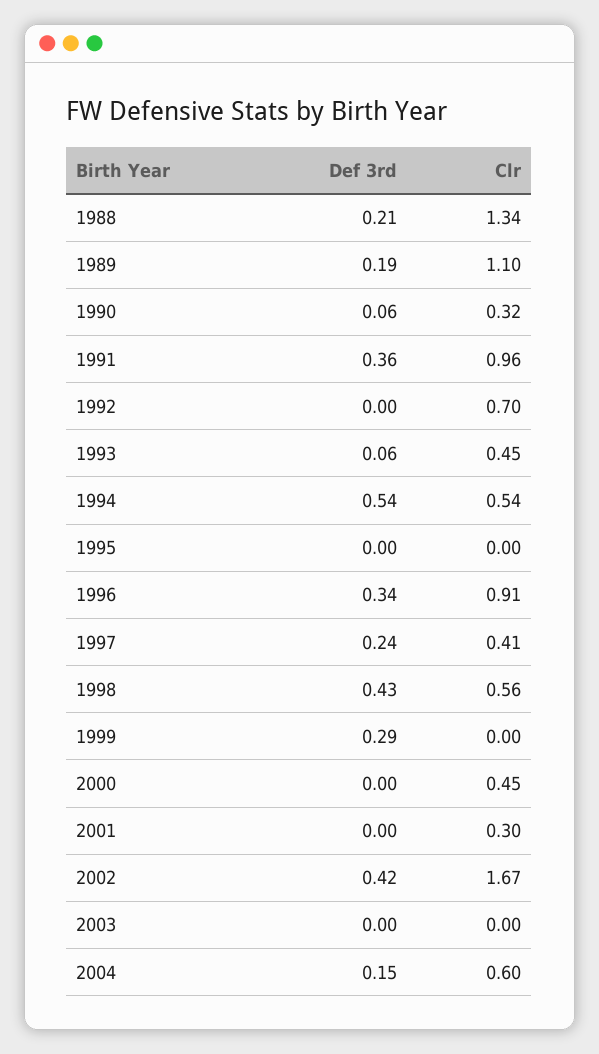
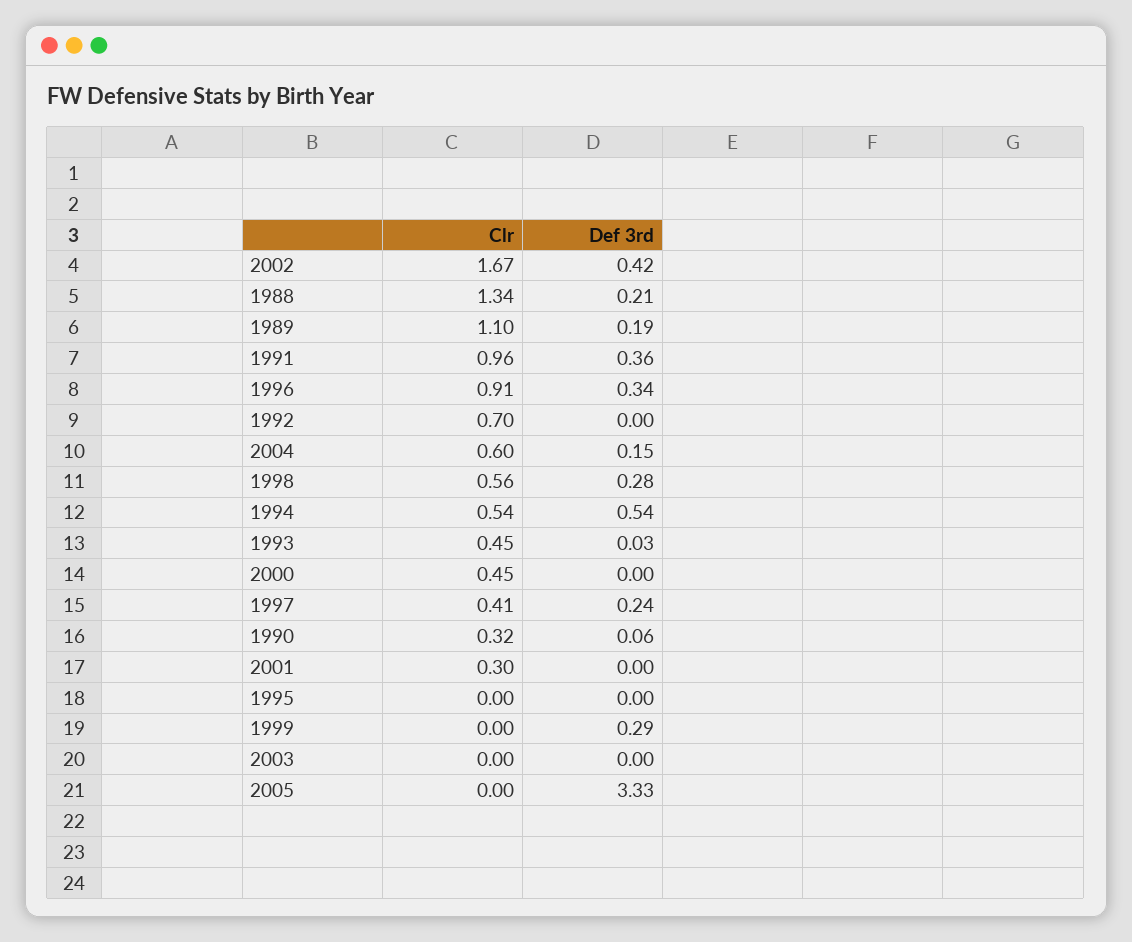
Def 3rd, 1993: 0.06 -> 0.03
Def 3rd, 1998: 0.43 -> 0.28
Clr, 2005: none -> 0
Def 3rd, 2005: none -> 3.33

